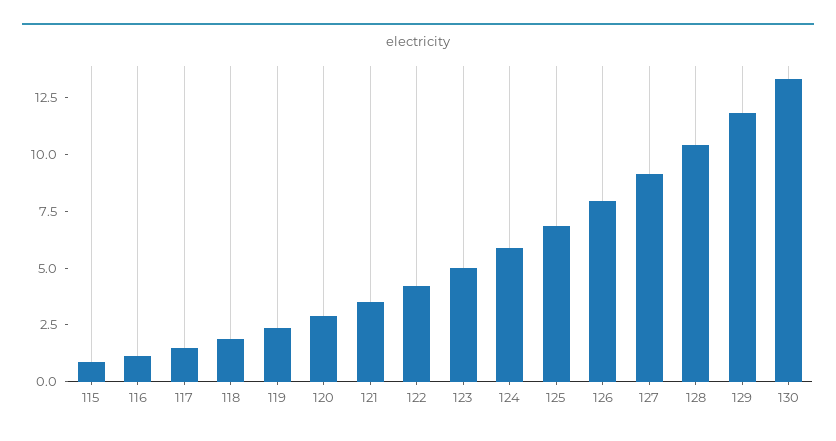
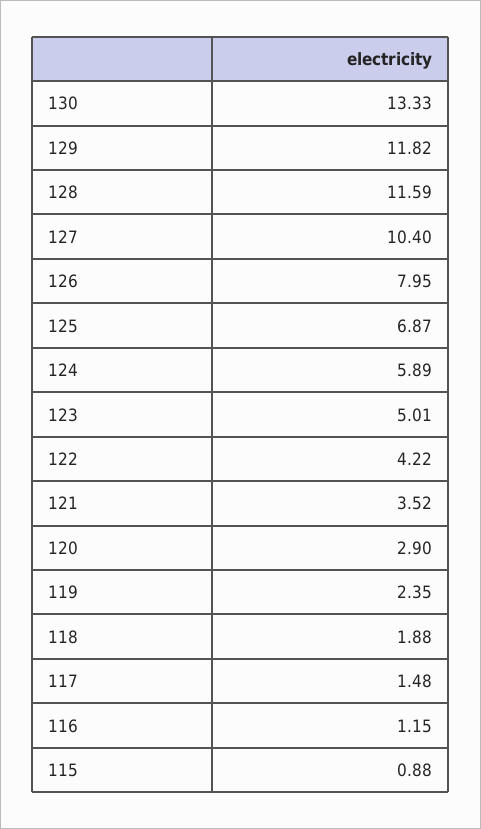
127: 9 -> 10.4
128: 10.5 -> 11.59

